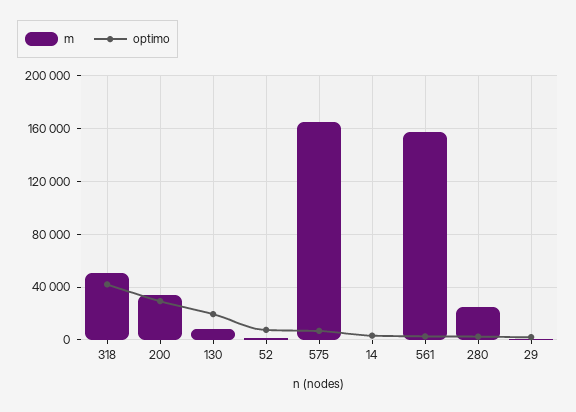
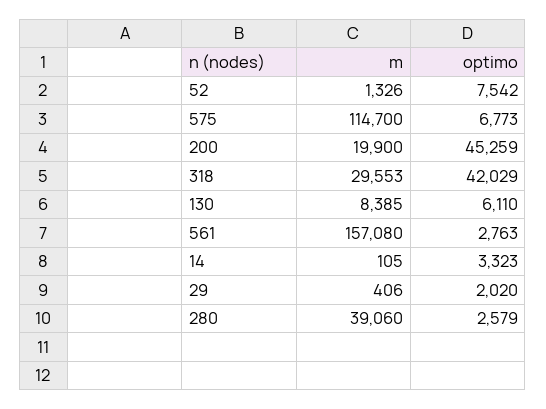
m, 318: 50000 -> 29553
m, 200: 35000 -> 19900
optimo, 200: 30000 -> 45259
optimo, 130: 20000 -> 6110
m, 575: 165000 -> 114700
m, 280: 25000 -> 39060

